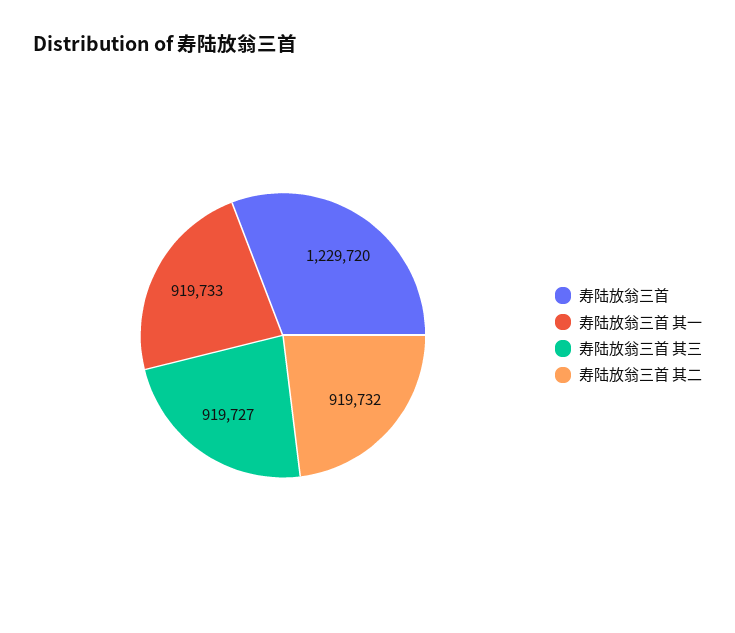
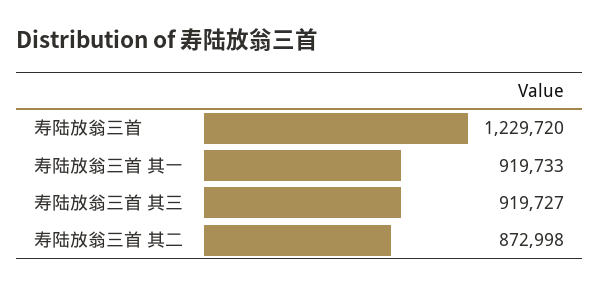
寿陆放翁三首 其二: 919732 -> 872998

